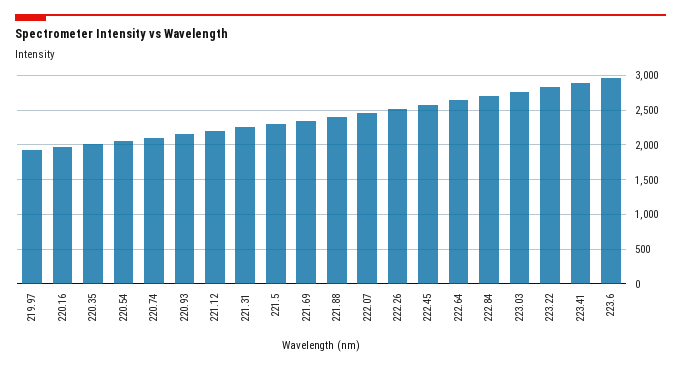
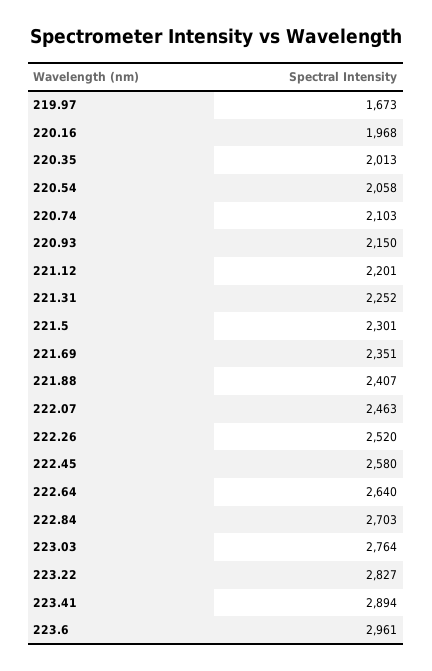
219.97: 1900 -> 1673

